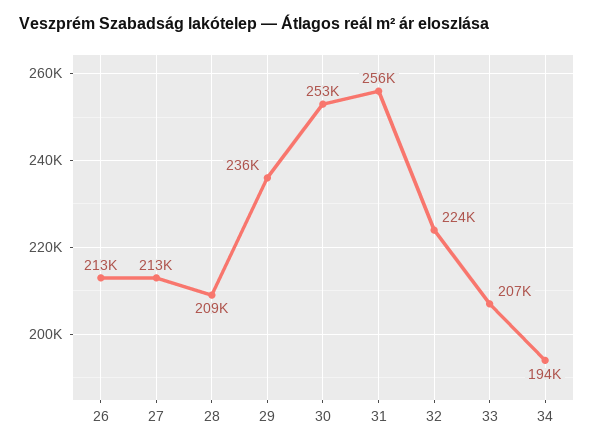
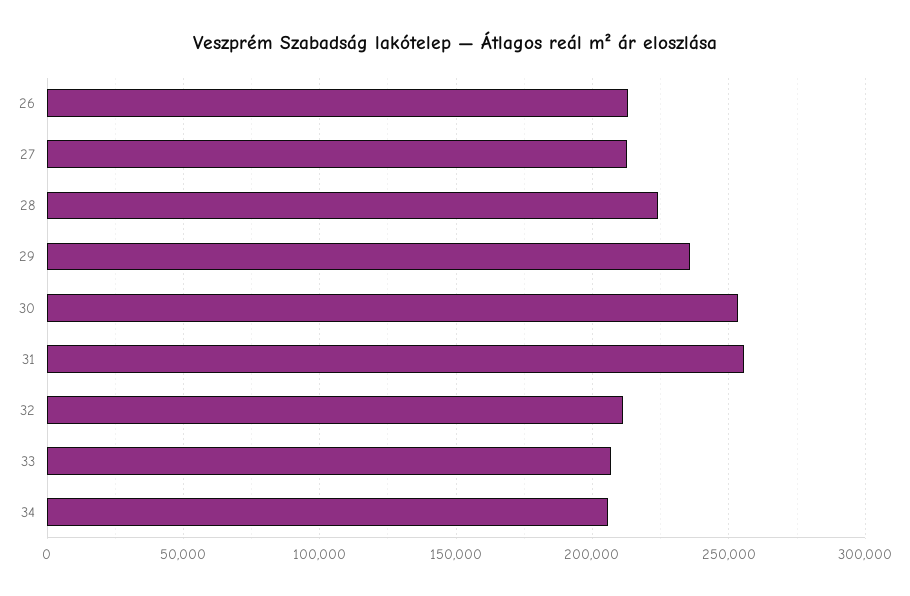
28: 209000 -> 225000
32: 224000 -> 210000
34: 194000 -> 205000

